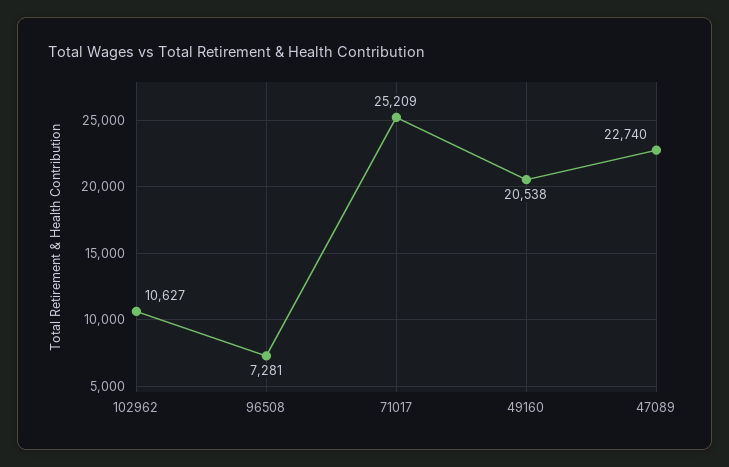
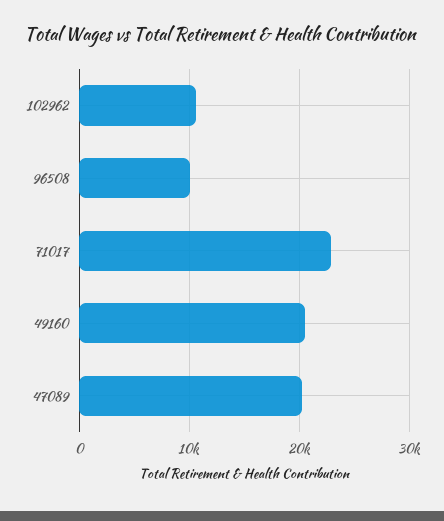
96508: 7281 -> 10000
71017: 25209 -> 23000
47089: 22740 -> 20000

